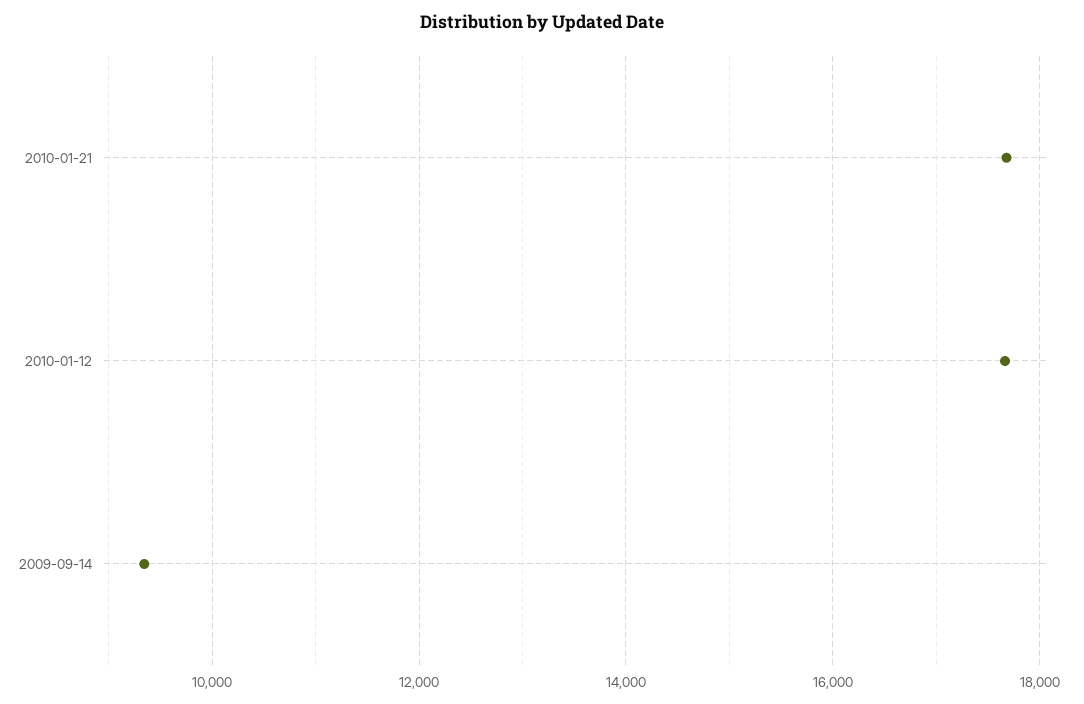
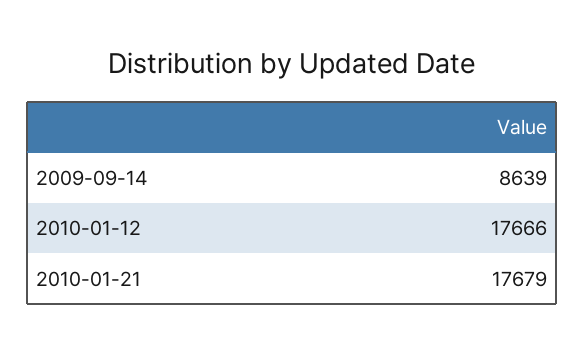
2009-09-14: 9400 -> 8639

